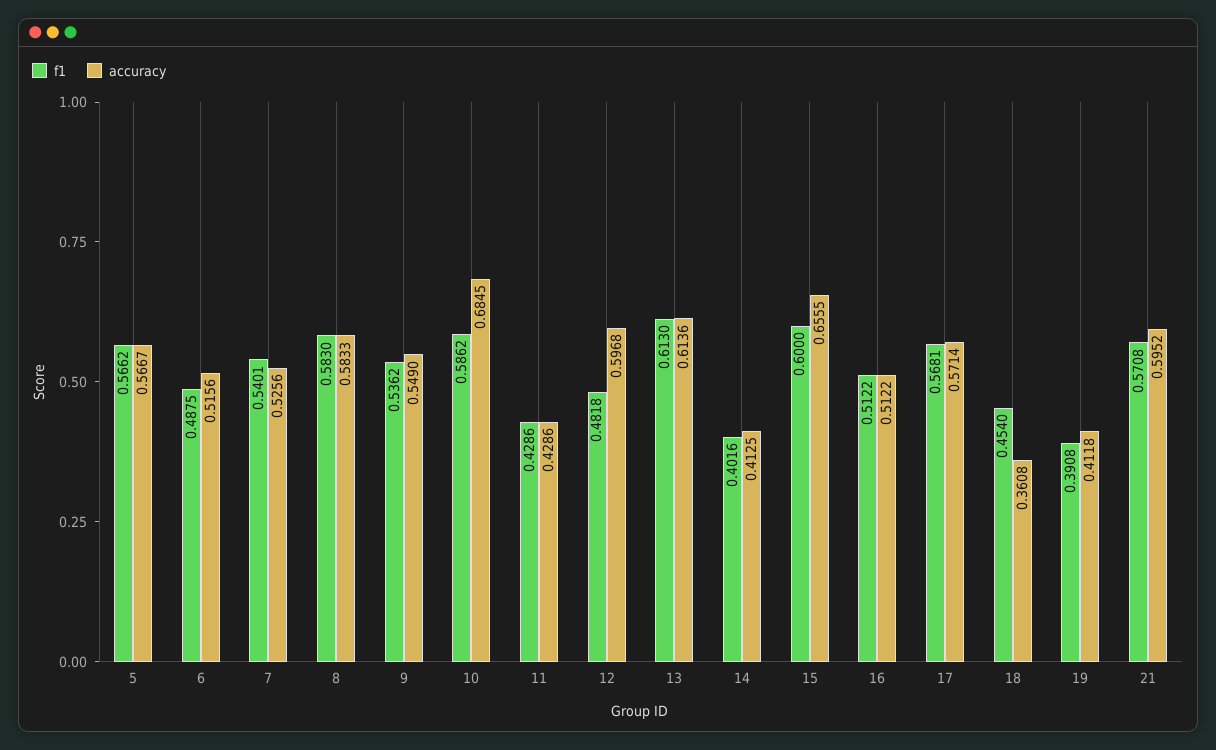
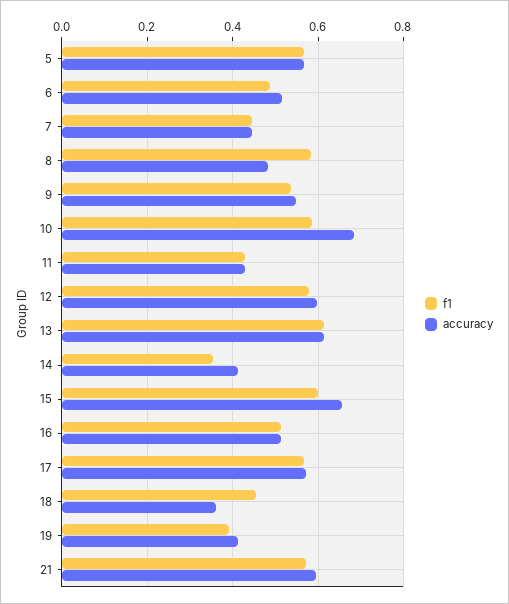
f1, 7: 0.5401 -> 0.44
accuracy, 7: 0.5256 -> 0.44
accuracy, 8: 0.5833 -> 0.48
f1, 12: 0.4818 -> 0.58
f1, 14: 0.4016 -> 0.36

